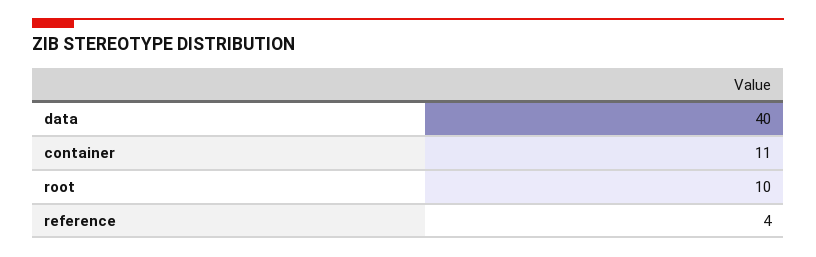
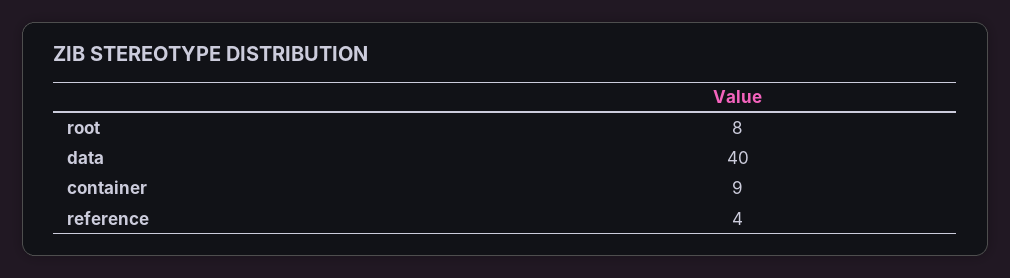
container: 11 -> 9
root: 10 -> 8

